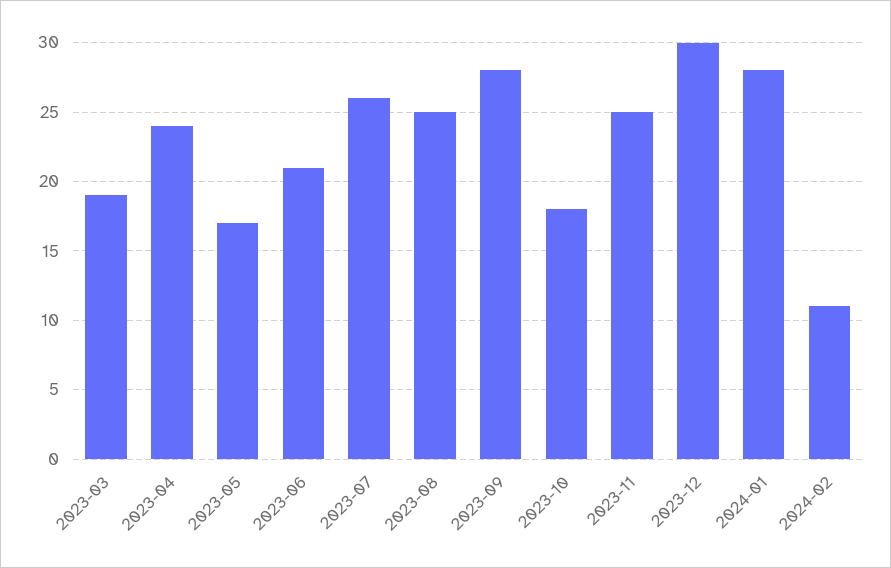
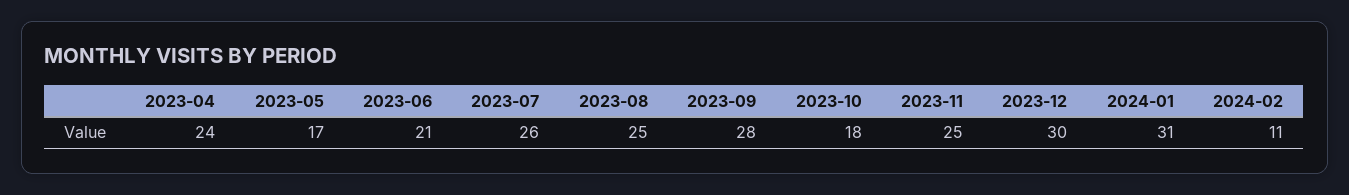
2023-03: 19 -> none
2024-01: 28 -> 31

